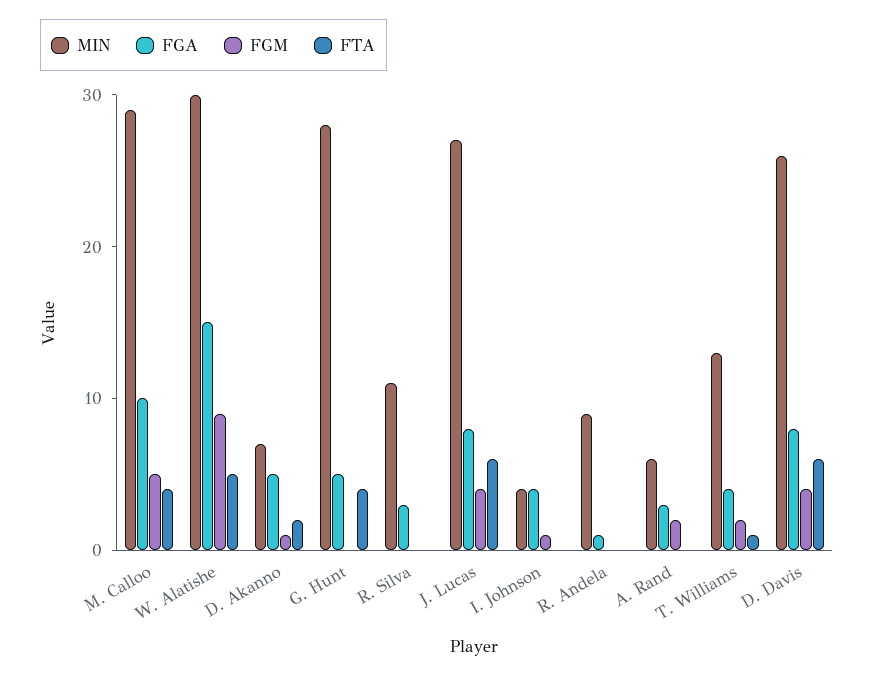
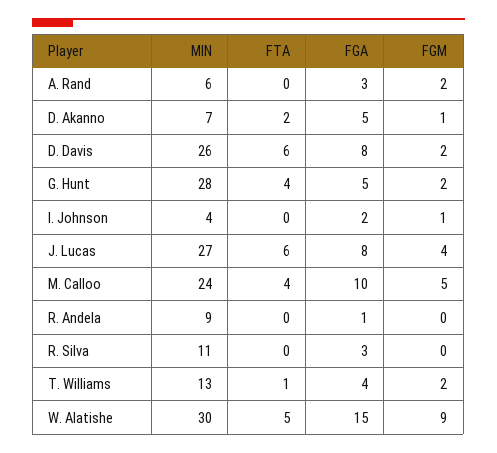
MIN, M. Calloo: 29 -> 24
FGM, G. Hunt: 0 -> 2
FGA, I. Johnson: 4 -> 2
FGM, D. Davis: 4 -> 2

